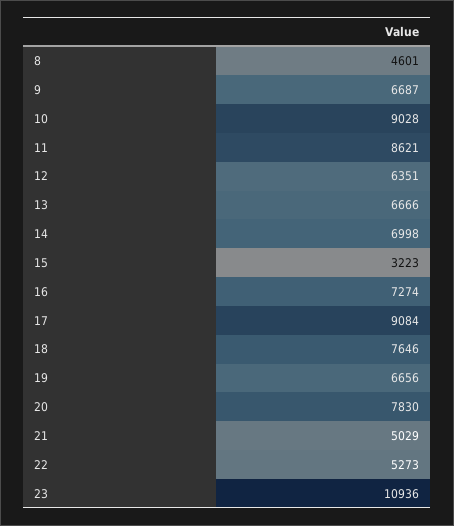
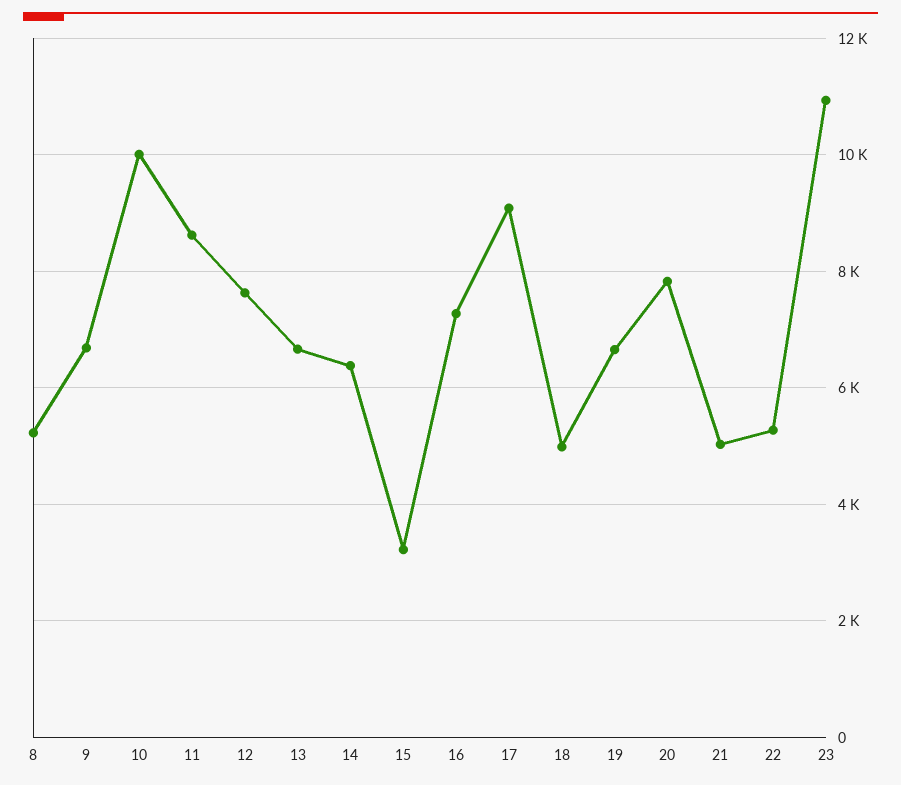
8: 4601 -> 5200
10: 9028 -> 10000
12: 6351 -> 7600
14: 6998 -> 6400
18: 7646 -> 5000

